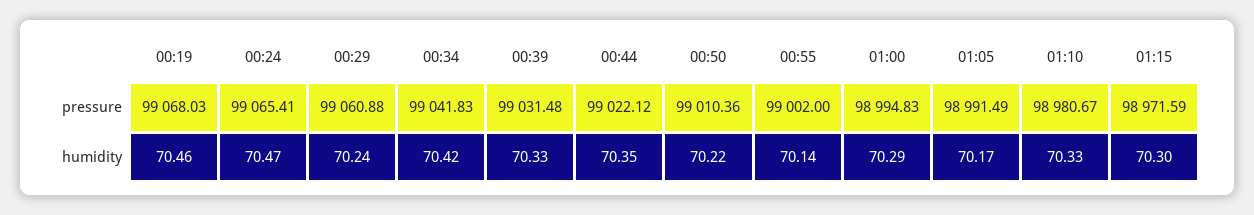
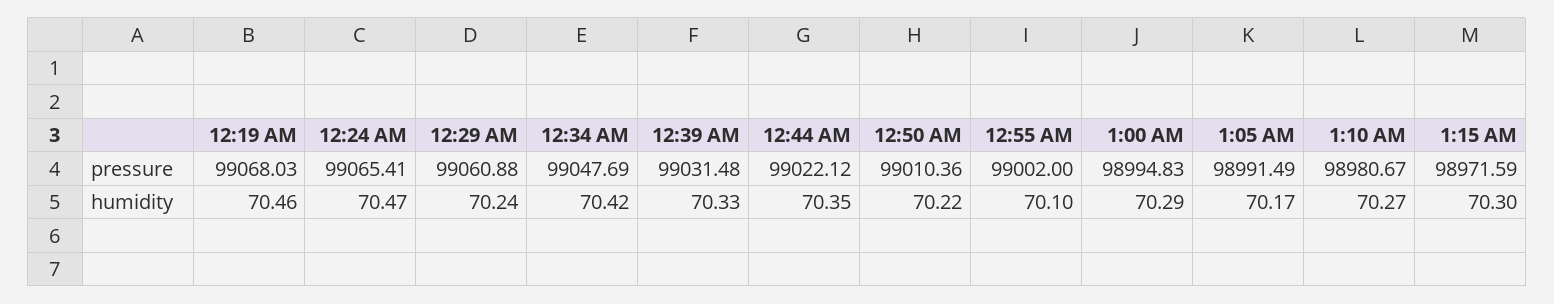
00:34, pressure: 99041.83 -> 99047.69
00:55, humidity: 70.14 -> 70.1
01:10, humidity: 70.33 -> 70.27

